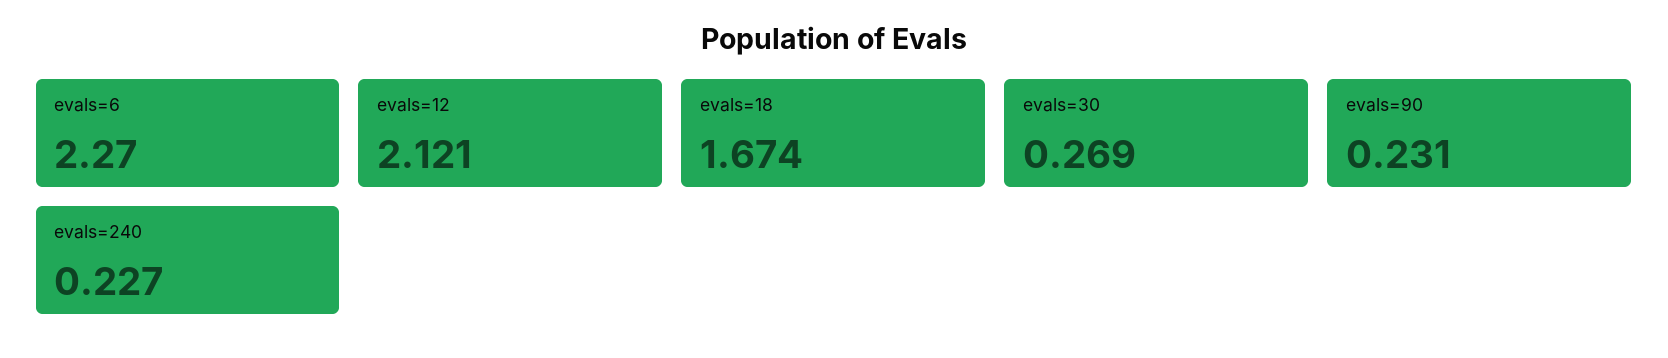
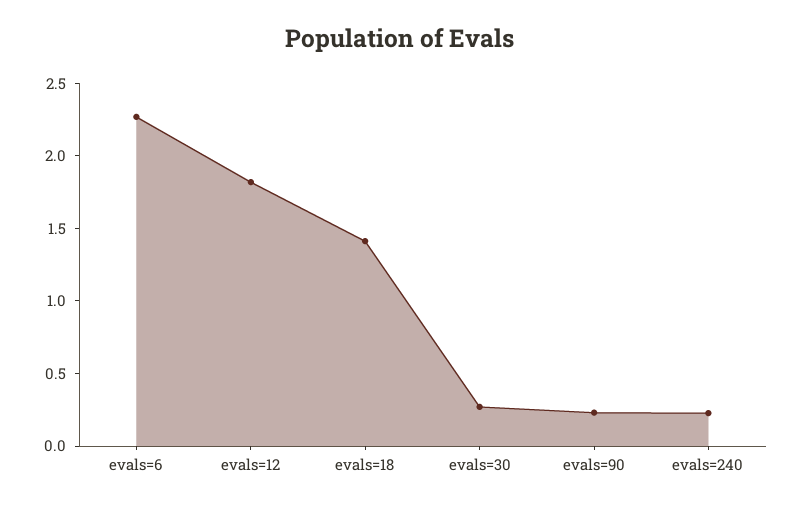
evals=12: 2.121 -> 1.8
evals=18: 1.674 -> 1.4

